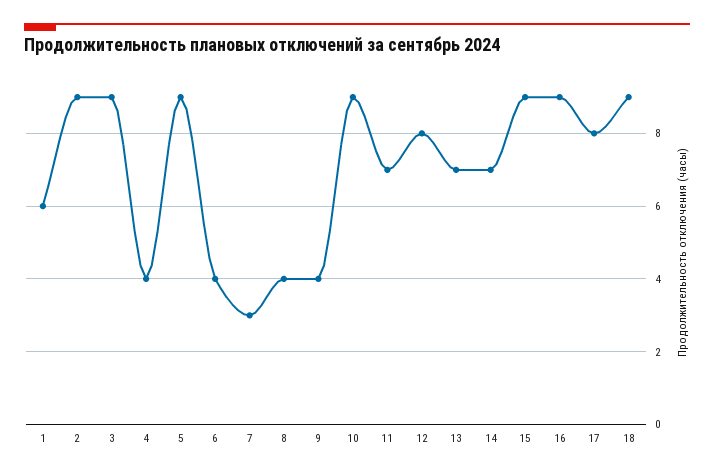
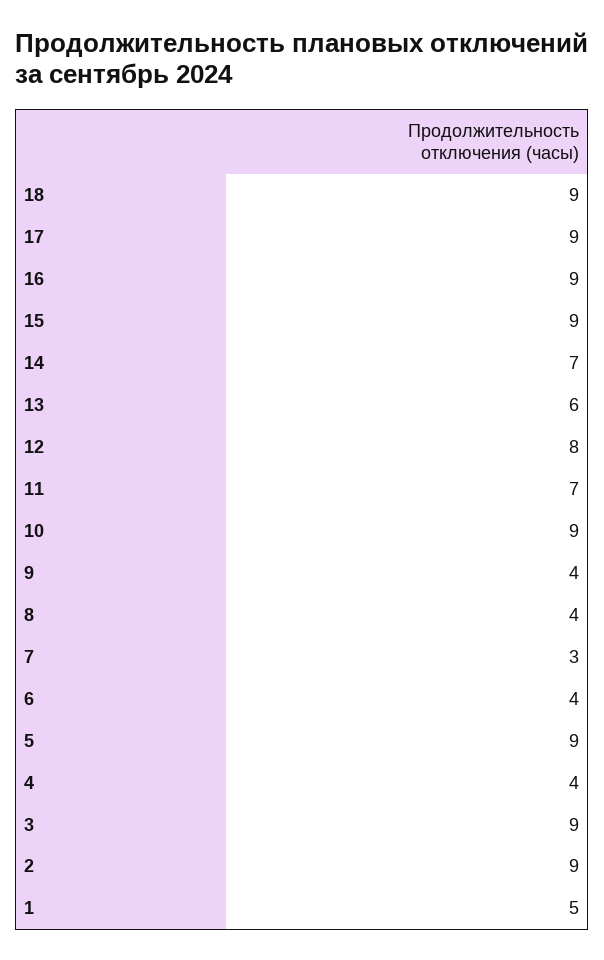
1: 6 -> 5
13: 7 -> 6
17: 8 -> 9

